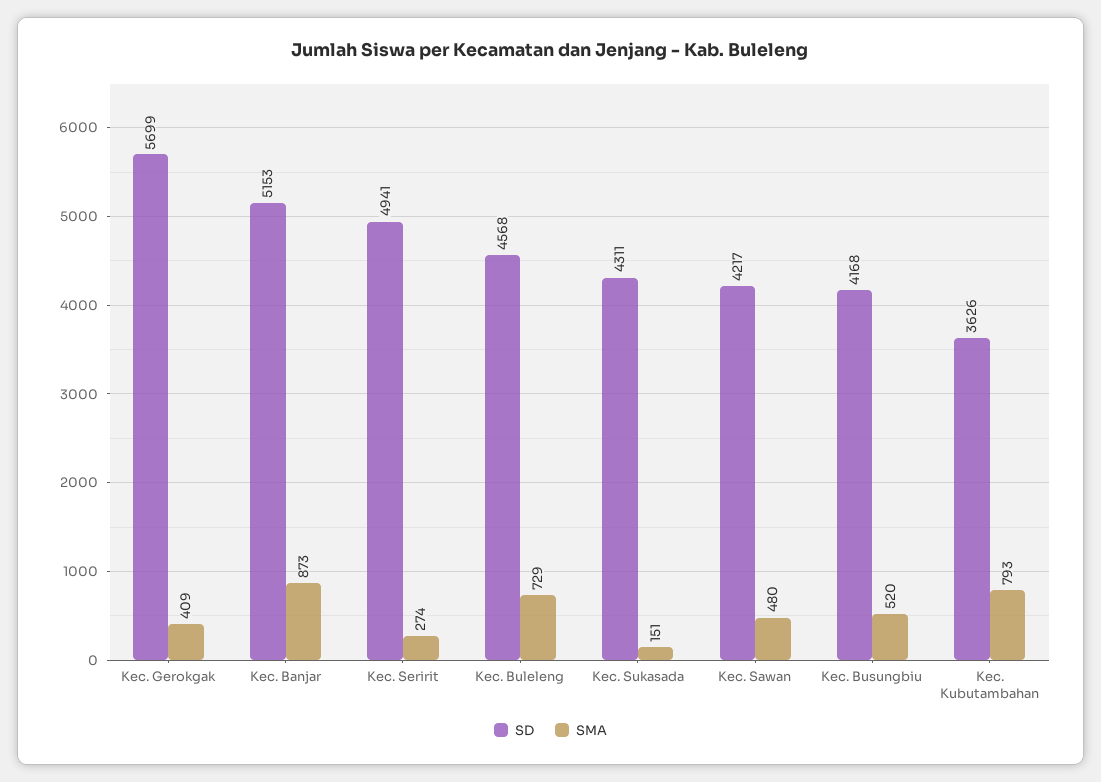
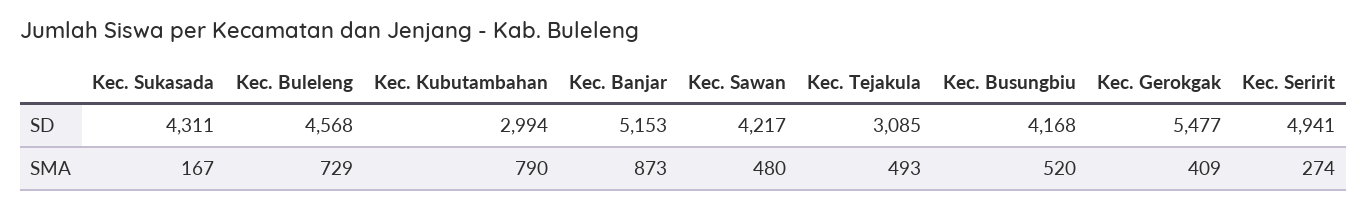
SD, Kec. Gerokgak: 5699 -> 5477
SMA, Kec. Sukasada: 151 -> 167
SD, Kec. Kubutambahan: 3626 -> 2994
SMA, Kec. Kubutambahan: 793 -> 790
SD, Kec. Tejakula: none -> 3085
SMA, Kec. Tejakula: none -> 493

